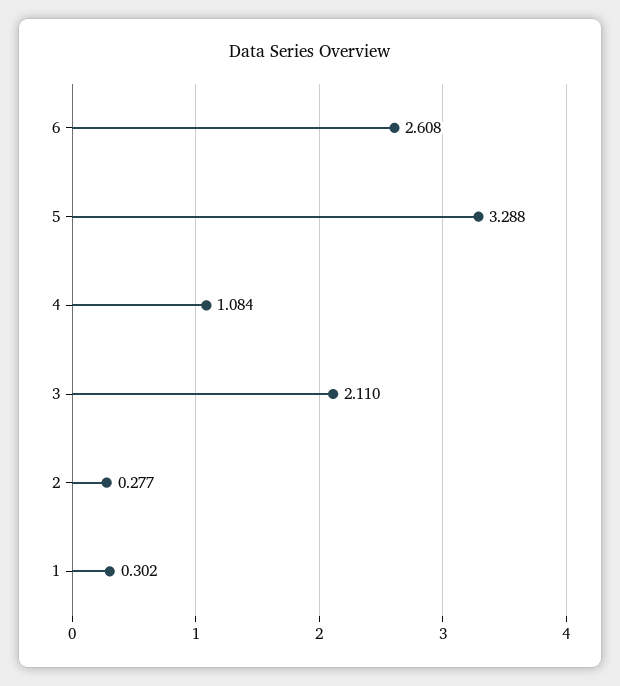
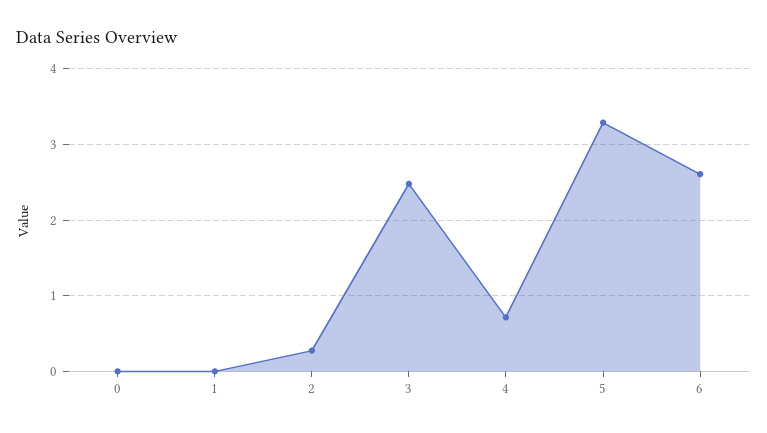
4: 1.084 -> 0.7
3: 2.11 -> 2.5
1: 0.302 -> 0
0: none -> 0

